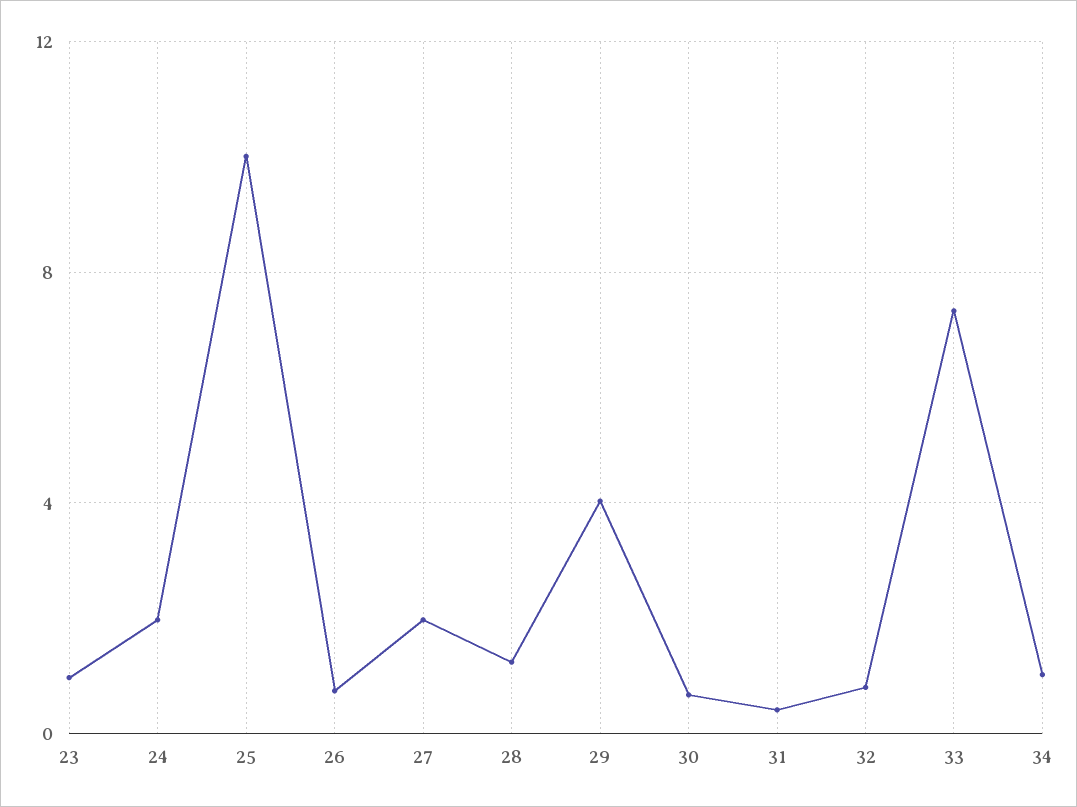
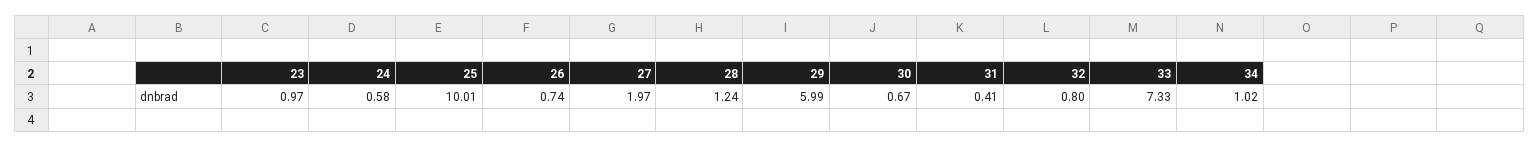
24: 2 -> 0.58
29: 4 -> 5.99

